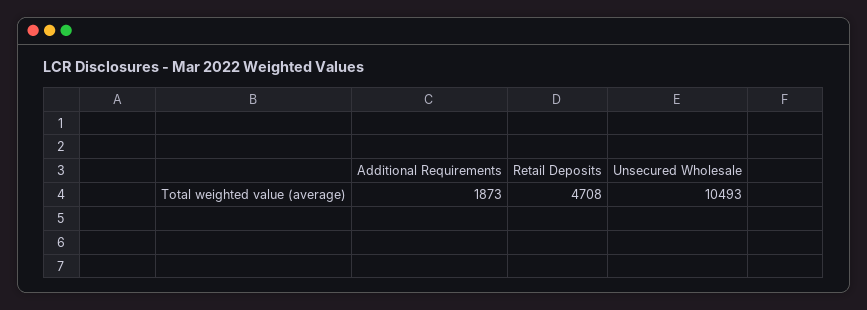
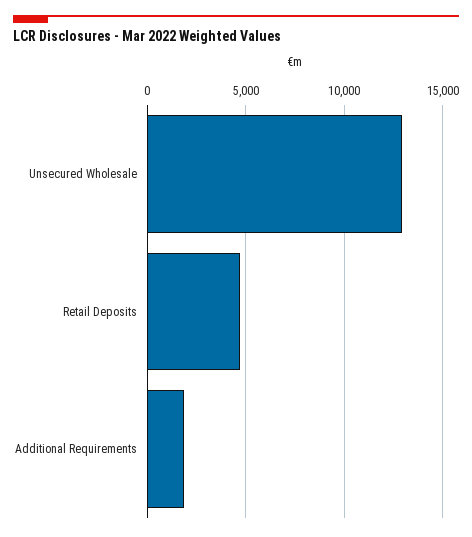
Unsecured Wholesale: 10493 -> 13000

